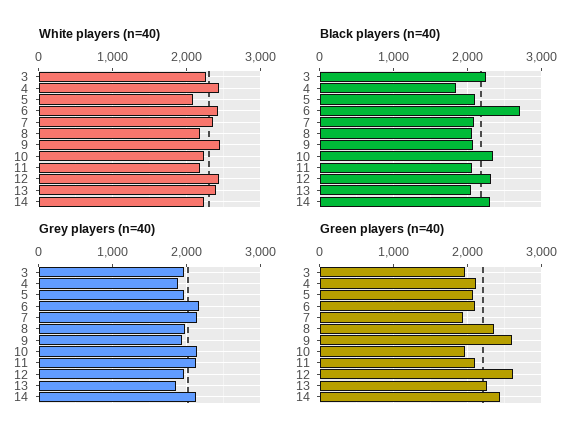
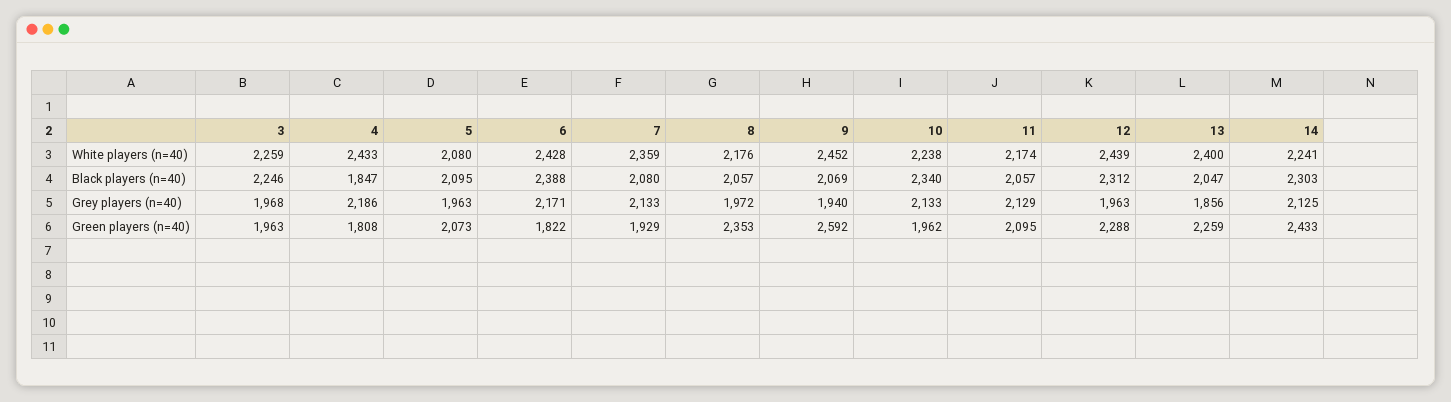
Black players (n=40), 6: 2700 -> 2388
Grey players (n=40), 4: 1900 -> 2186
Green players (n=40), 4: 2100 -> 1808
Green players (n=40), 6: 2100 -> 1822
Green players (n=40), 12: 2600 -> 2288

